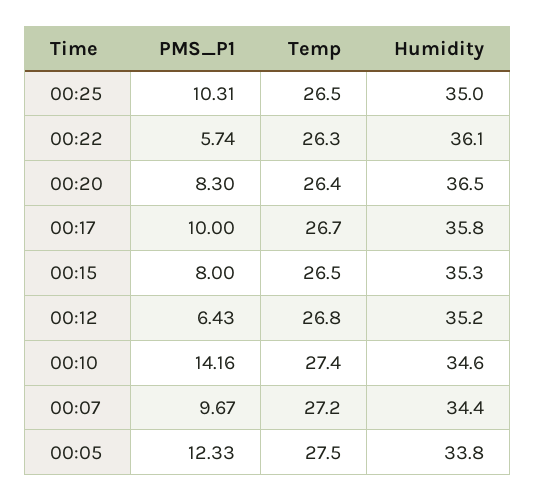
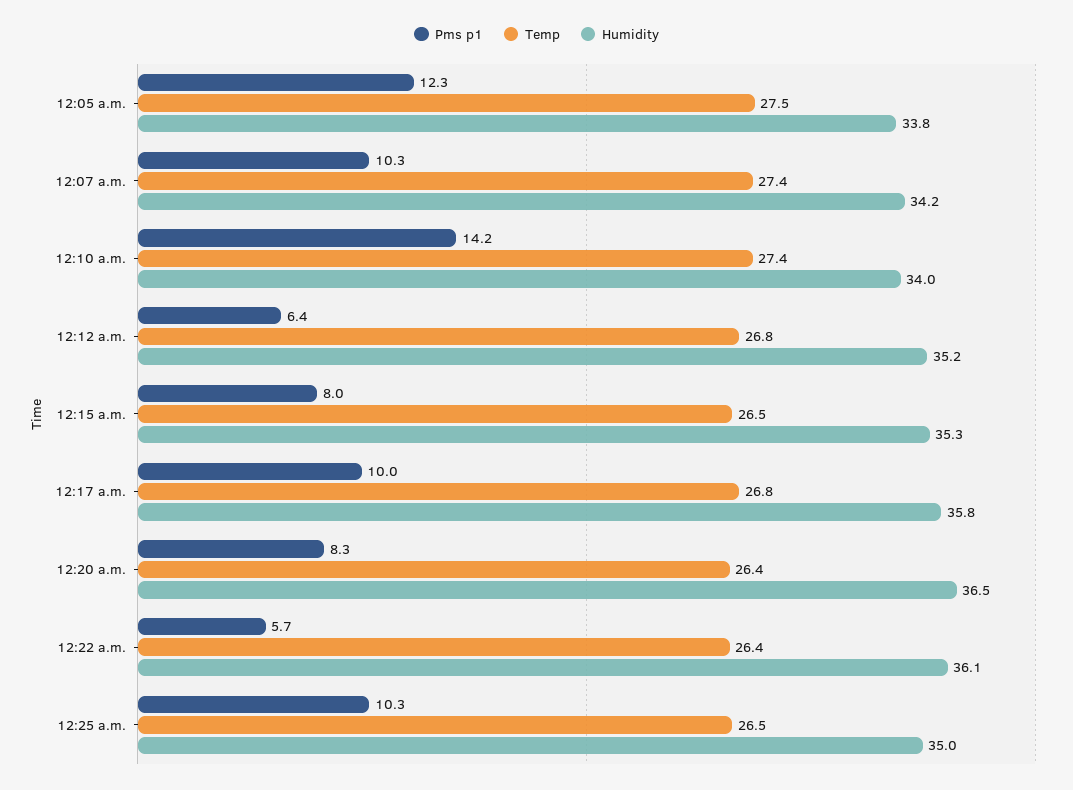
Temp, 00:22: 26.3 -> 26.4
Temp, 00:17: 26.7 -> 26.8
Humidity, 00:10: 34.6 -> 34
PMS_P1, 00:07: 9.67 -> 10.3
Temp, 00:07: 27.2 -> 27.4
Humidity, 00:07: 34.4 -> 34.2

